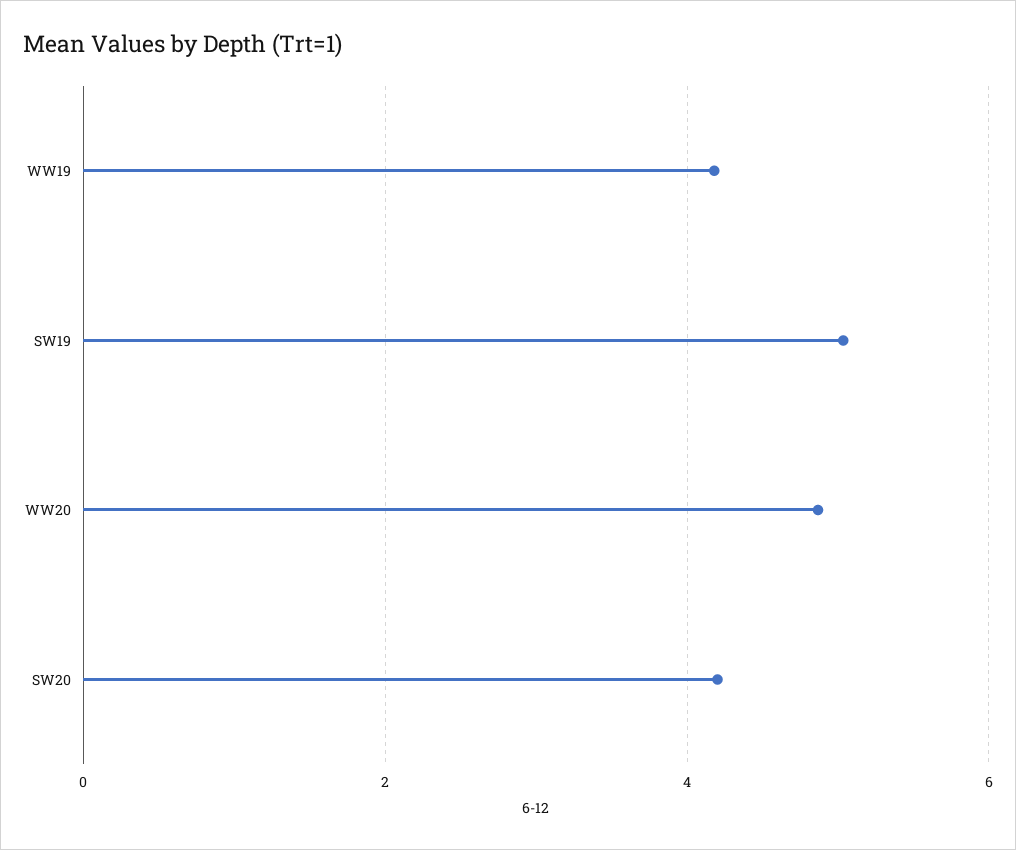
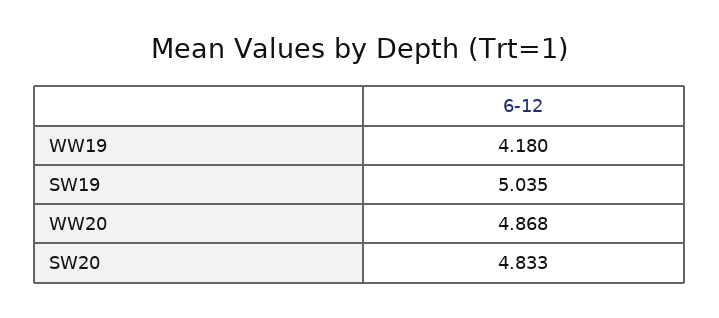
SW20: 4.2 -> 4.833

